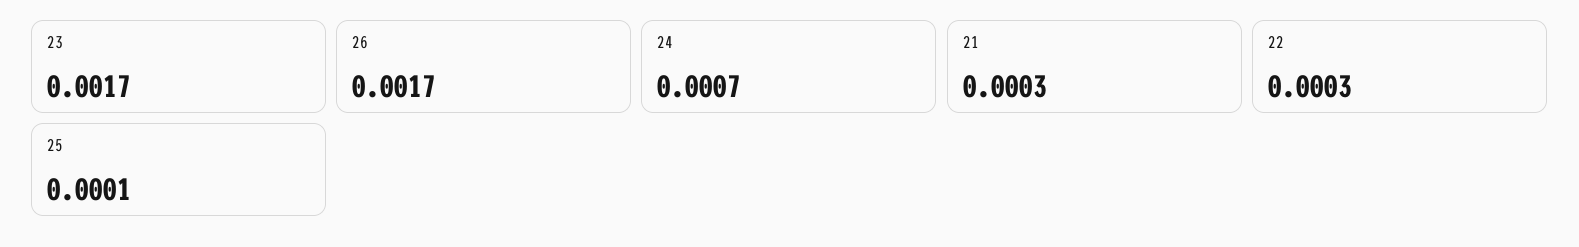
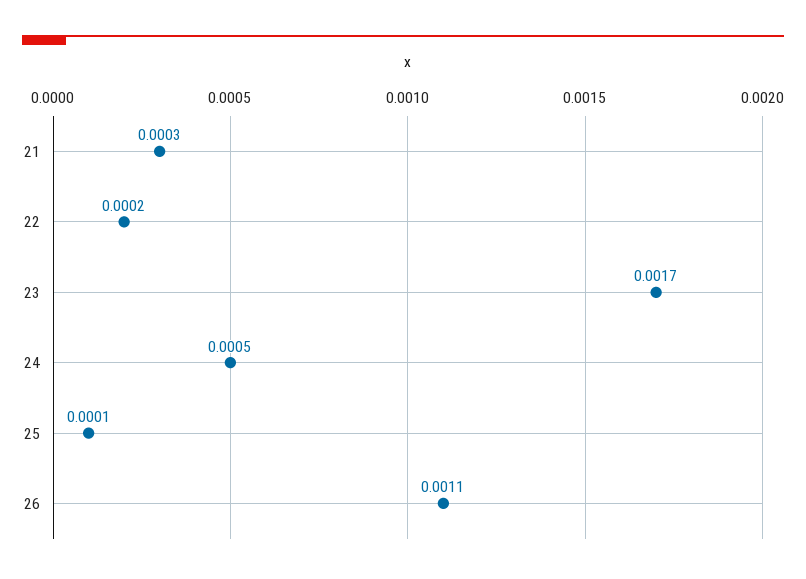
26: 0.0017 -> 0.0011
24: 0.0007 -> 0.0005
22: 0.0003 -> 0.0002

